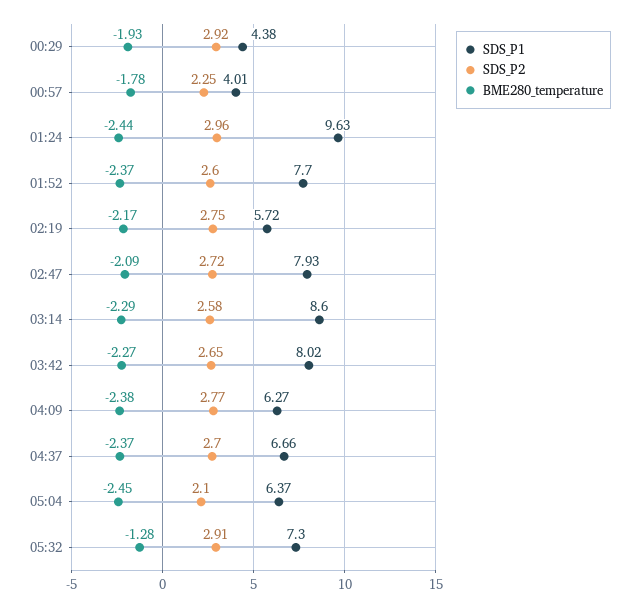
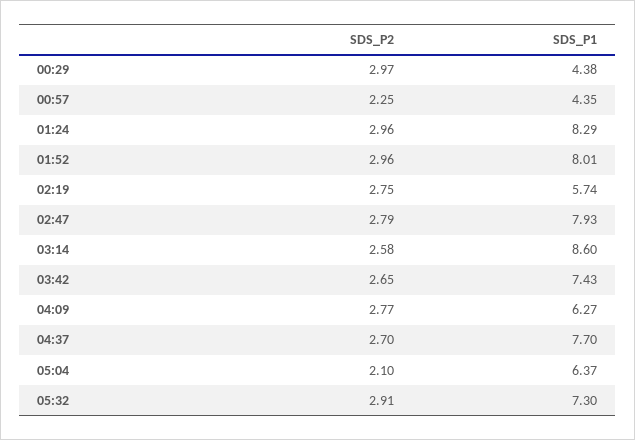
SDS_P2, 00:29: 2.92 -> 2.97
BME280_temperature, 00:29: -1.93 -> none
SDS_P1, 00:57: 4.01 -> 4.35
BME280_temperature, 00:57: -1.78 -> none
SDS_P1, 01:24: 9.63 -> 8.29
BME280_temperature, 01:24: -2.44 -> none
SDS_P1, 01:52: 7.7 -> 8.01
SDS_P2, 01:52: 2.6 -> 2.96
BME280_temperature, 01:52: -2.37 -> none
SDS_P1, 02:19: 5.72 -> 5.74
BME280_temperature, 02:19: -2.17 -> none
SDS_P2, 02:47: 2.72 -> 2.79
BME280_temperature, 02:47: -2.09 -> none
BME280_temperature, 03:14: -2.29 -> none
SDS_P1, 03:42: 8.02 -> 7.43
BME280_temperature, 03:42: -2.27 -> none
BME280_temperature, 04:09: -2.38 -> none
SDS_P1, 04:37: 6.66 -> 7.7
BME280_temperature, 04:37: -2.37 -> none
BME280_temperature, 05:04: -2.45 -> none
BME280_temperature, 05:32: -1.28 -> none

